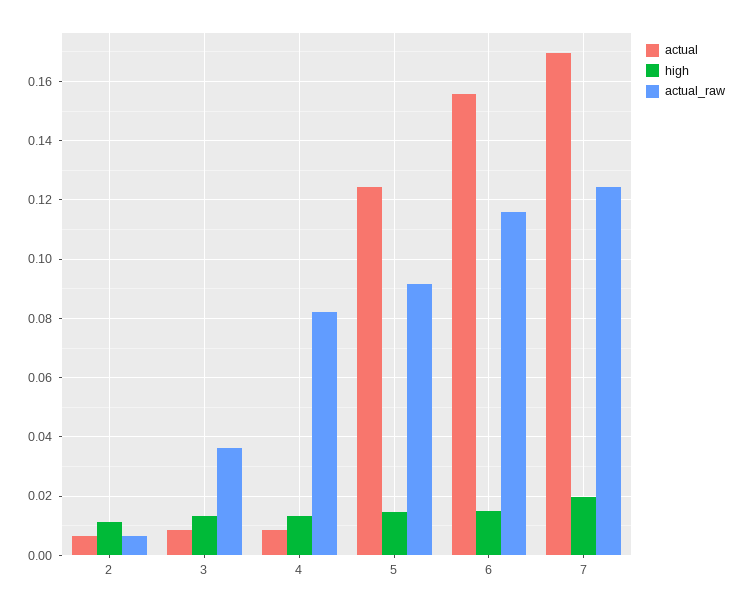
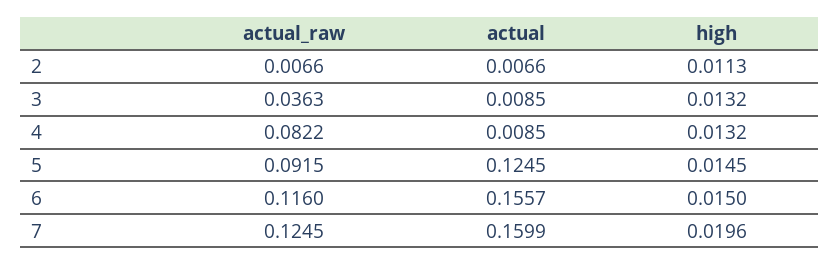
actual, 7: 0.17 -> 0.1599

